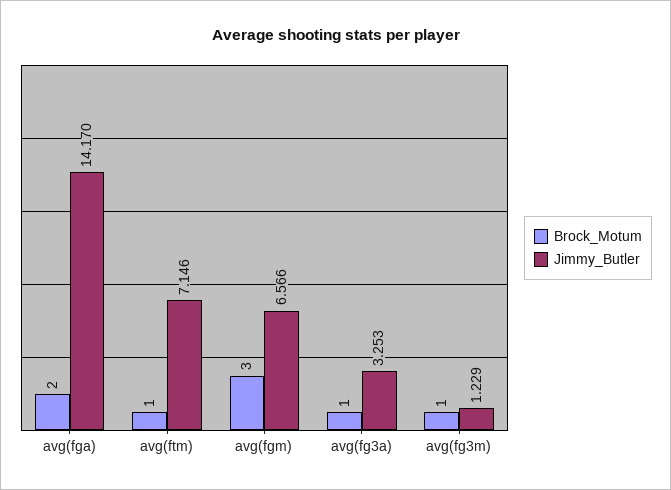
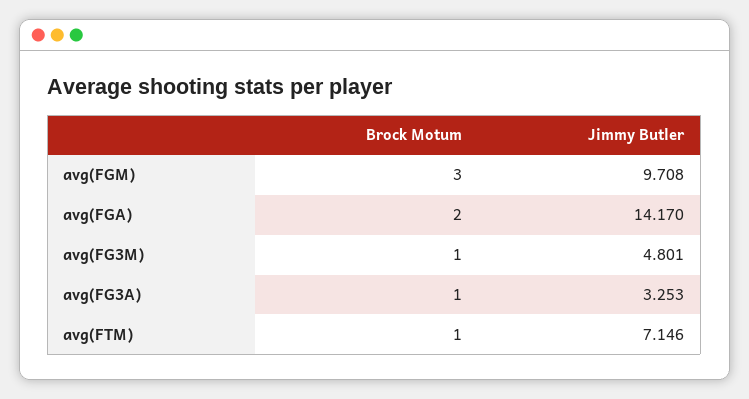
Jimmy_Butler, avg(fgm): 6.566 -> 9.708
Jimmy_Butler, avg(fg3m): 1.229 -> 4.801

